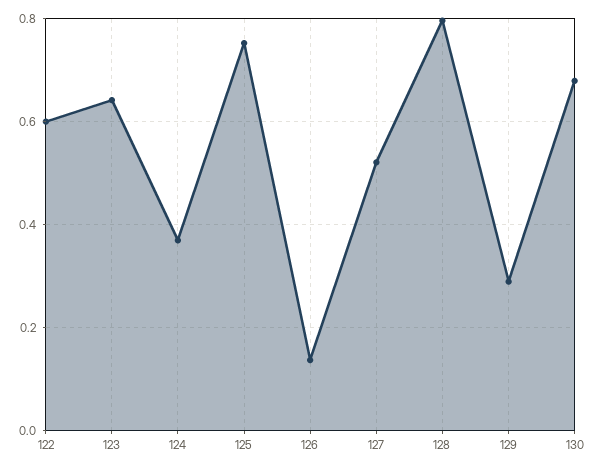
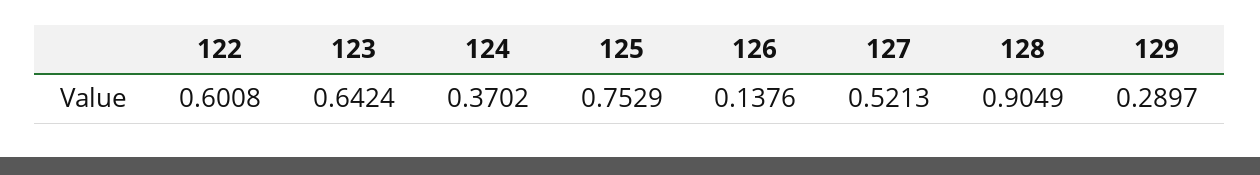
128: 0.8 -> 0.9049
130: 0.68 -> none

